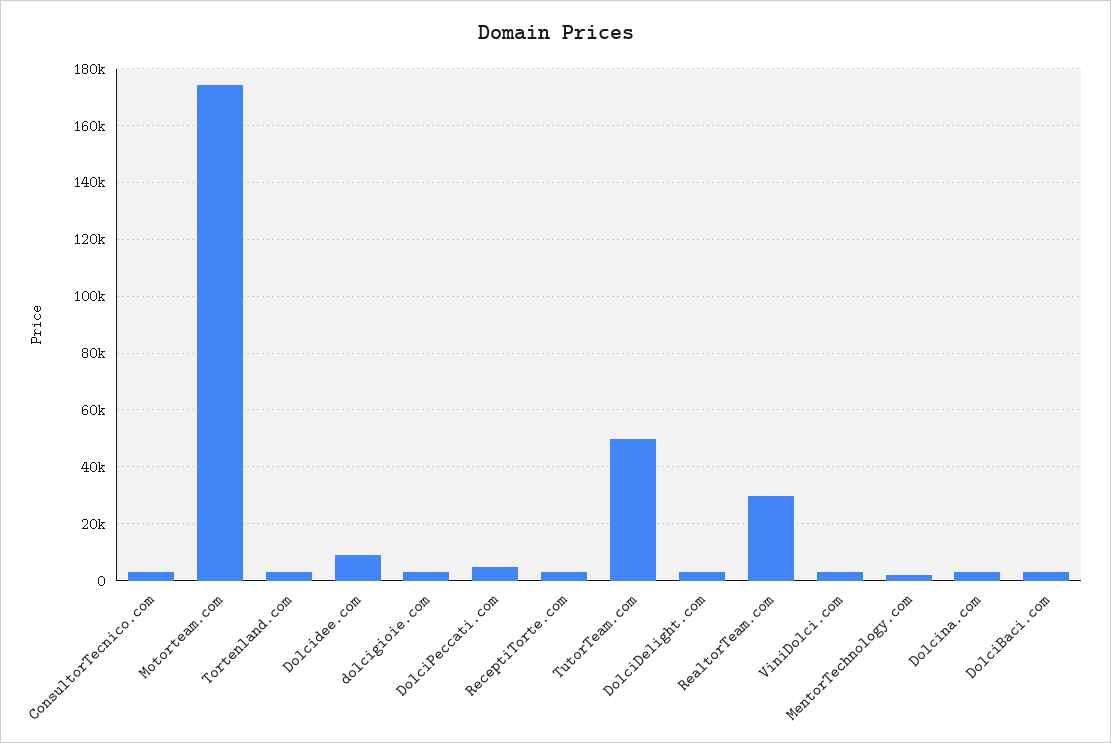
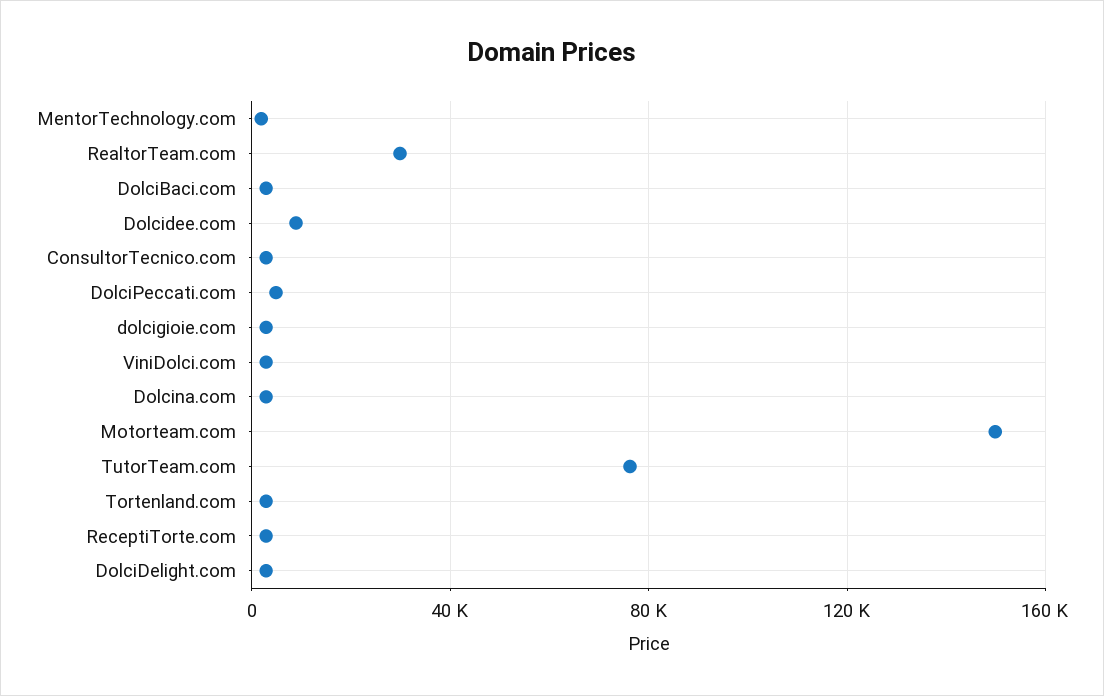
Motorteam.com: 175000 -> 150000
TutorTeam.com: 50000 -> 75000

